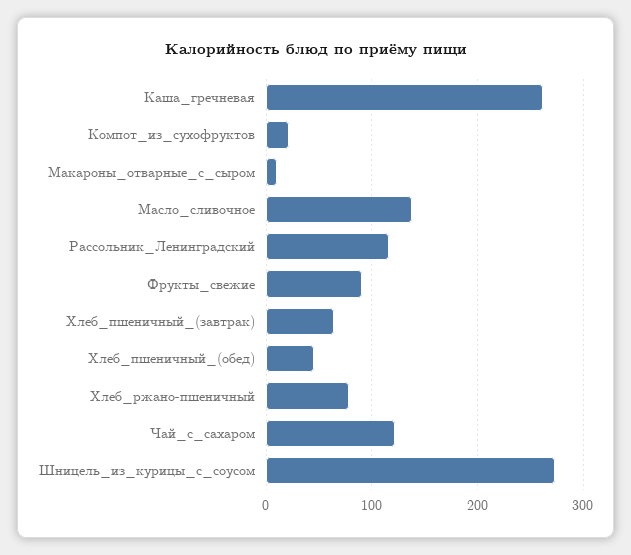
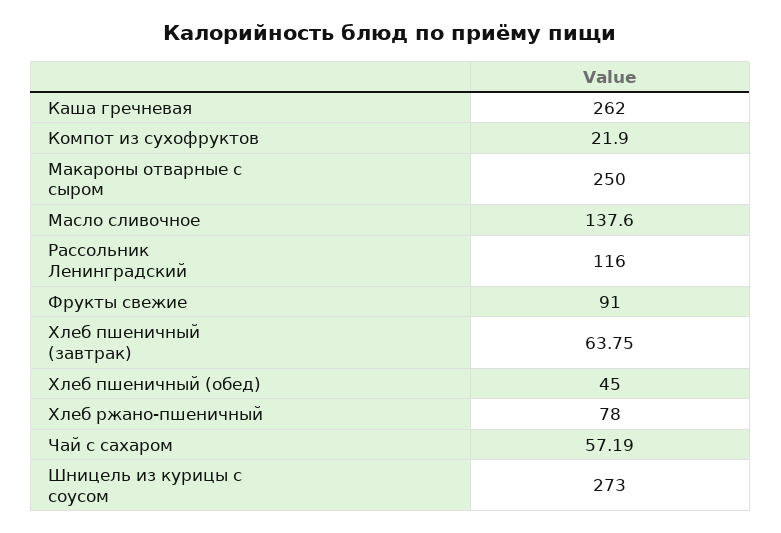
Макароны_отварные_с_сыром: 10 -> 250
Чай_с_сахаром: 120 -> 57.19

